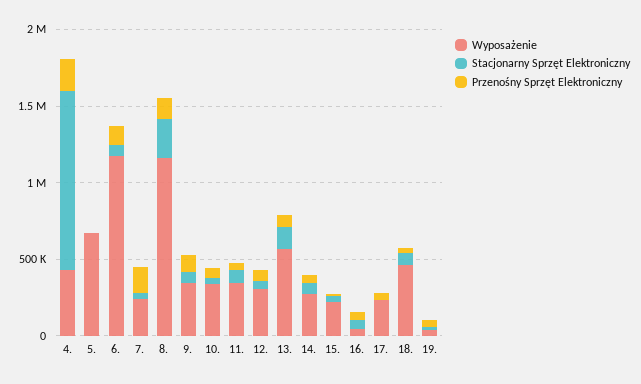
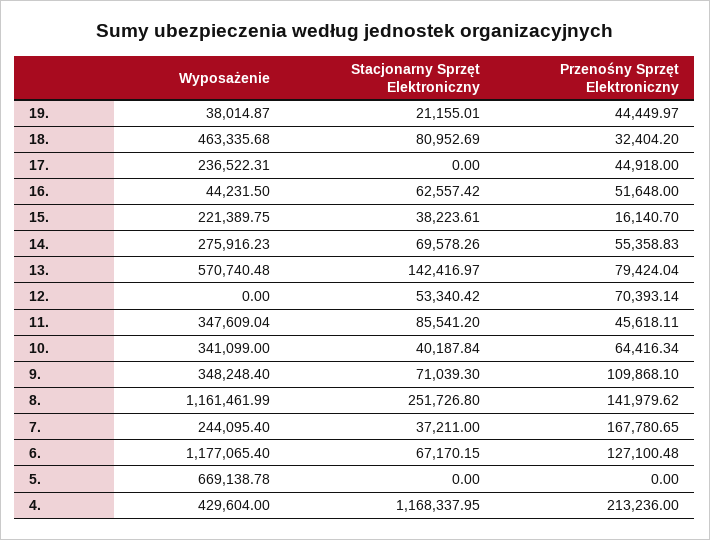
Wyposażenie, 12.: 300000 -> 0

